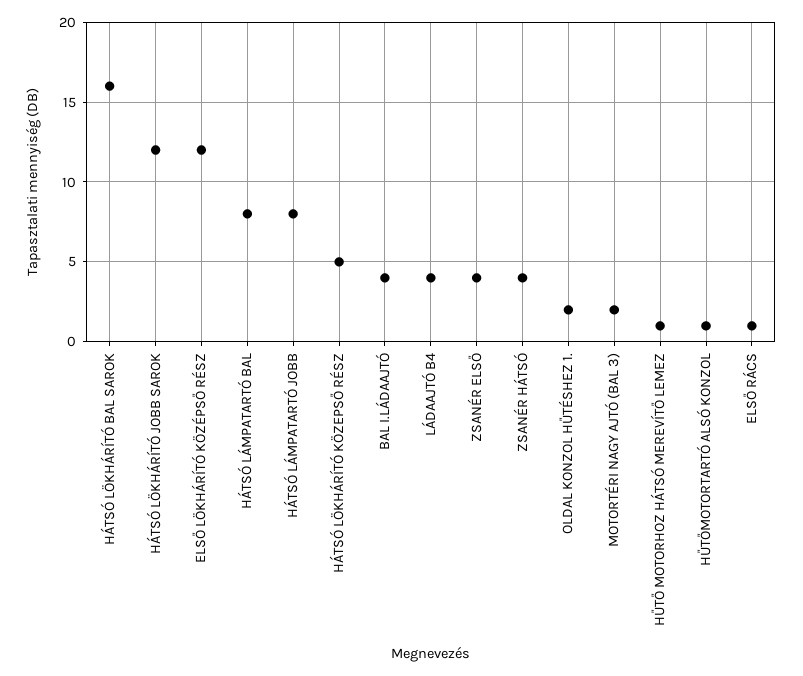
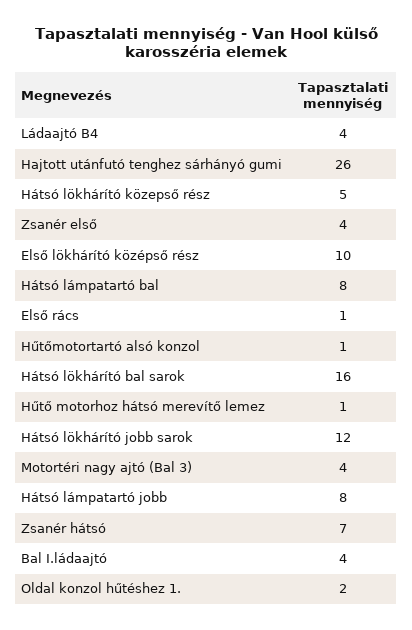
ELSŐ LÖKHÁRÍTÓ KÖZÉPSŐ RÉSZ: 12 -> 10
ZSANÉR HÁTSÓ: 4 -> 7
MOTORTÉRI NAGY AJTÓ (BAL 3): 2 -> 4
Hajtott utánfutó tenghez sárhányó gumi: none -> 26

